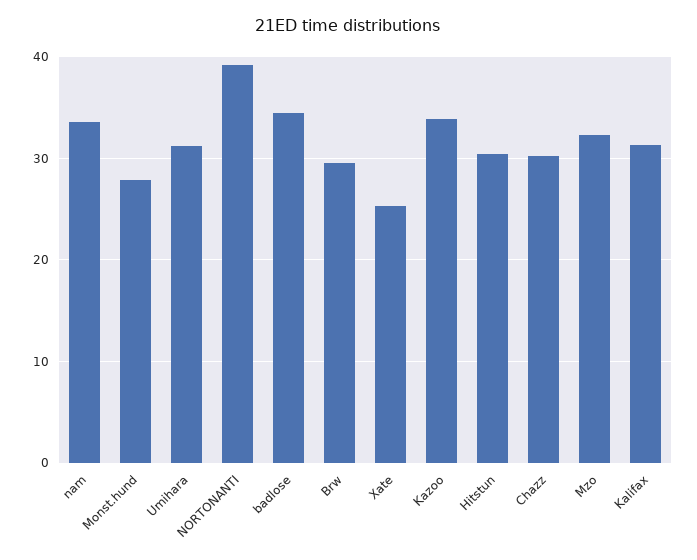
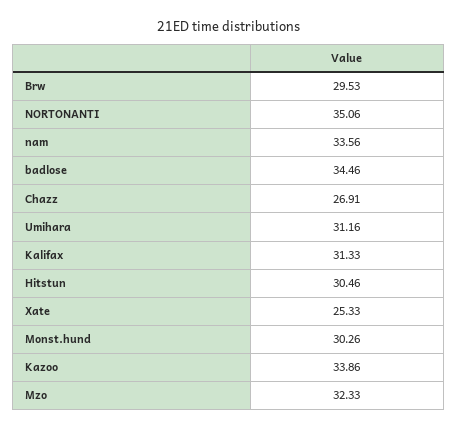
Monst.hund: 28 -> 30.26
NORTONANTI: 39 -> 35.06
Chazz: 30 -> 26.91

